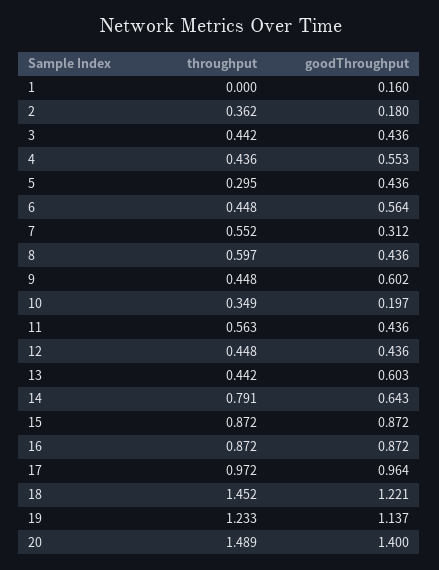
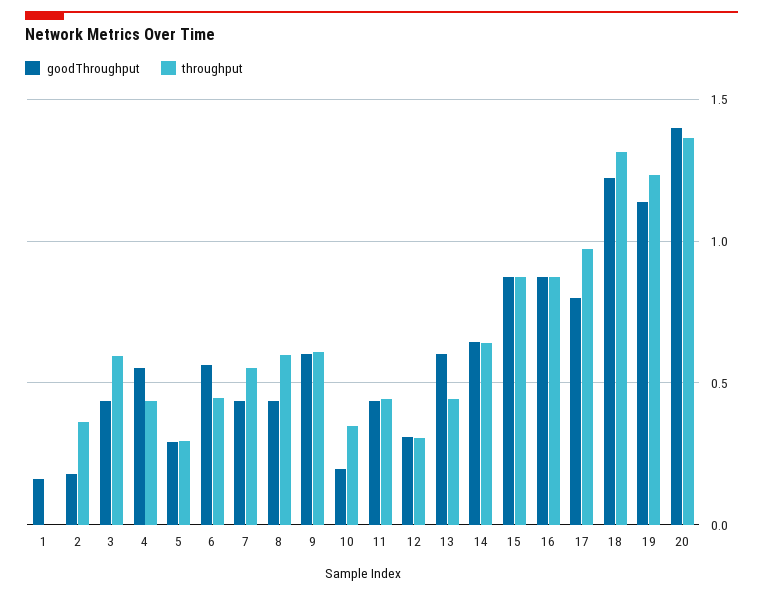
throughput, 3: 0.442 -> 0.6
goodThroughput, 5: 0.436 -> 0.3
goodThroughput, 7: 0.312 -> 0.45
throughput, 9: 0.448 -> 0.6
throughput, 11: 0.563 -> 0.45
throughput, 12: 0.448 -> 0.3
goodThroughput, 12: 0.436 -> 0.3
throughput, 14: 0.791 -> 0.65
goodThroughput, 17: 0.964 -> 0.8
throughput, 18: 1.452 -> 1.3
throughput, 20: 1.489 -> 1.35

